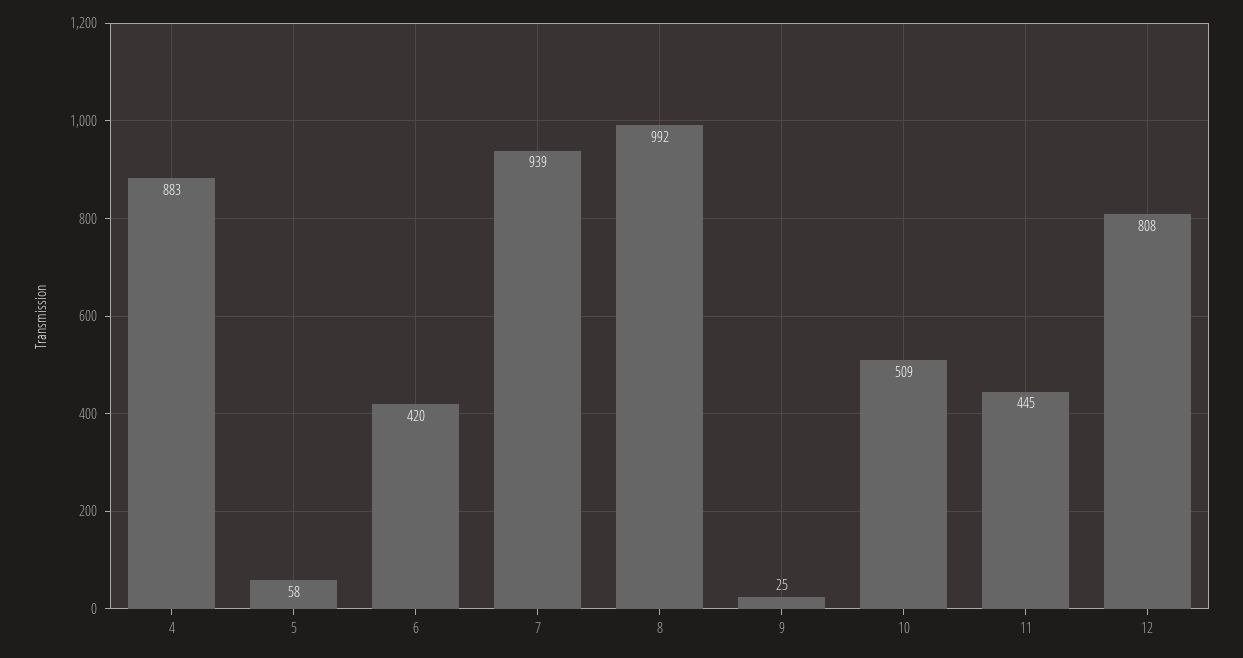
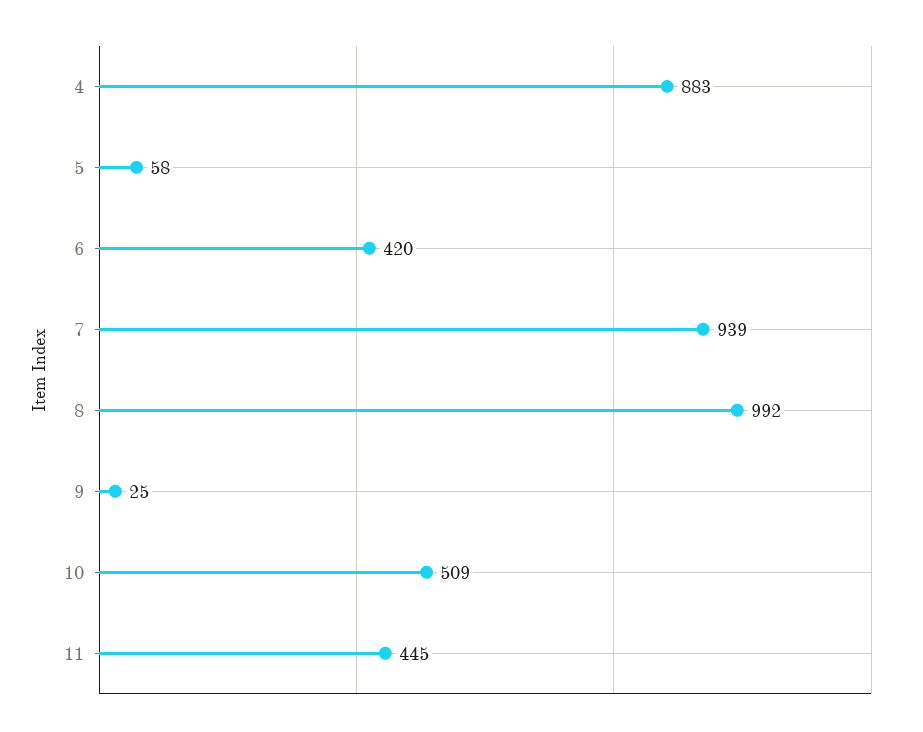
12: 808 -> none

